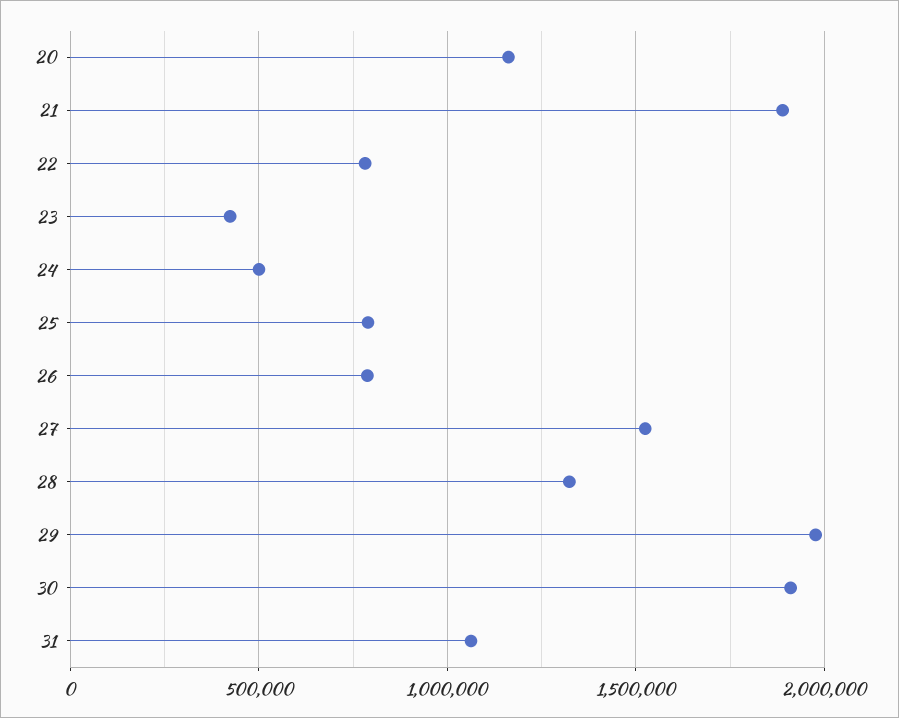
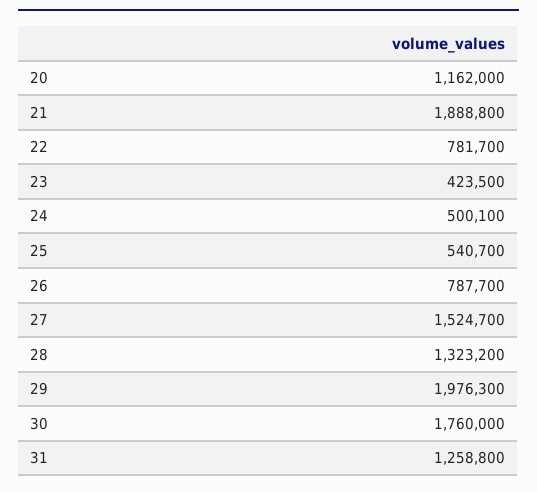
25: 800000 -> 540700
30: 1900000 -> 1760000
31: 1050000 -> 1258800

